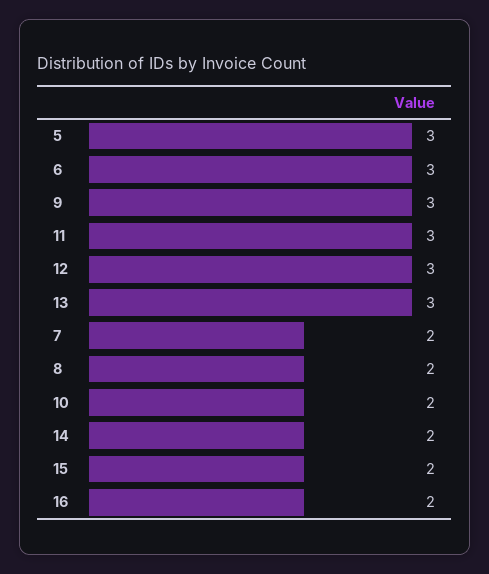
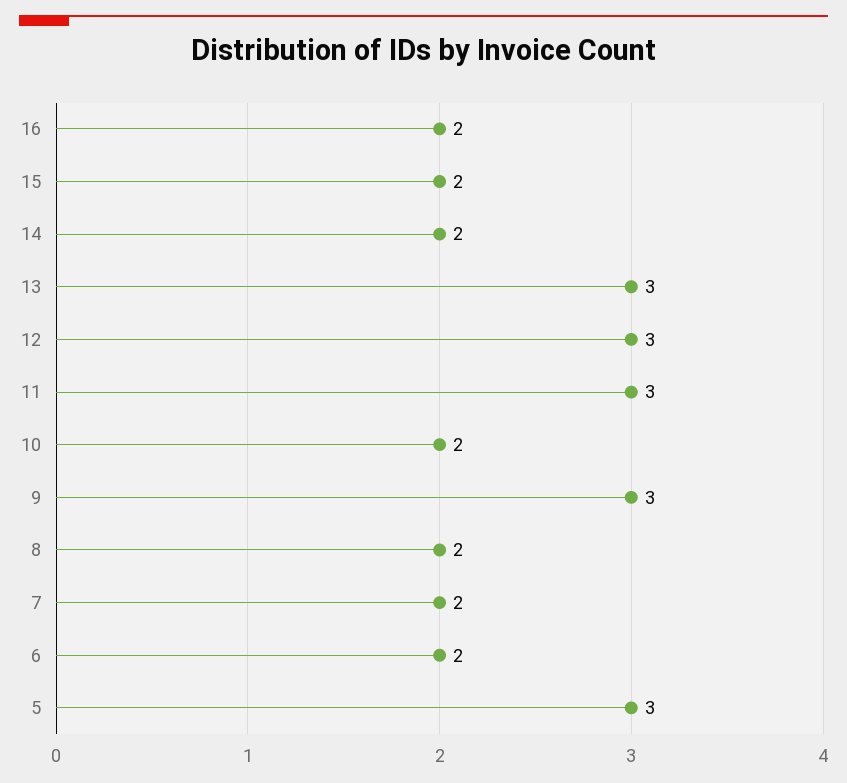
6: 3 -> 2

